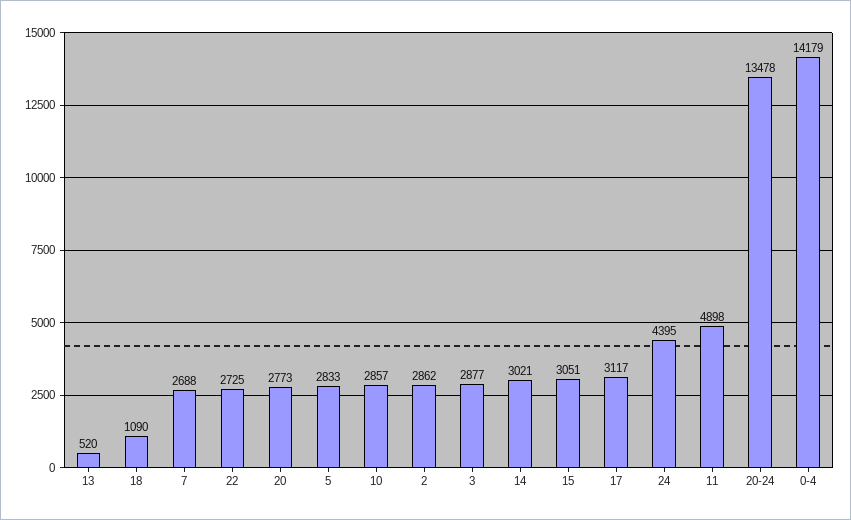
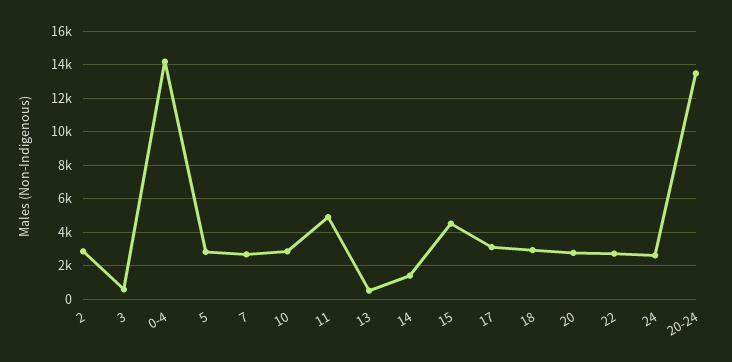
18: 1090 -> 3000
3: 2877 -> 500
14: 3021 -> 1500
15: 3051 -> 4500
24: 4395 -> 2500

